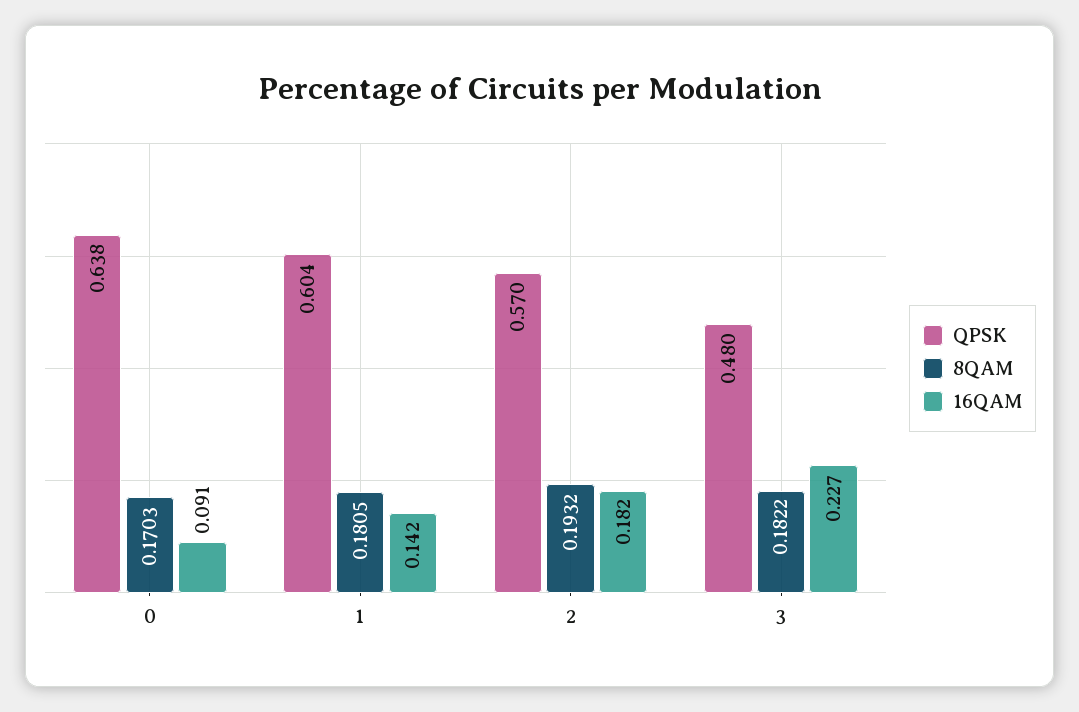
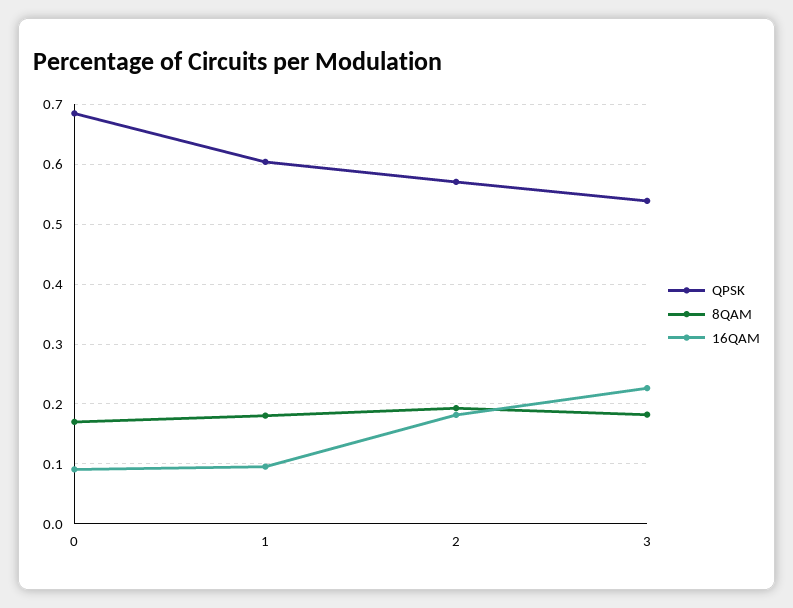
QPSK, 0: 0.638 -> 0.68
16QAM, 1: 0.142 -> 0.1
QPSK, 3: 0.48 -> 0.54

